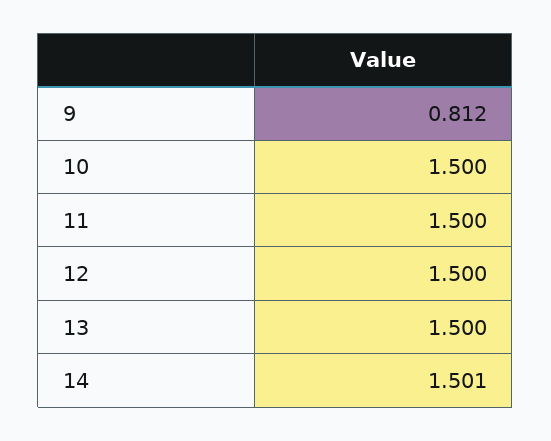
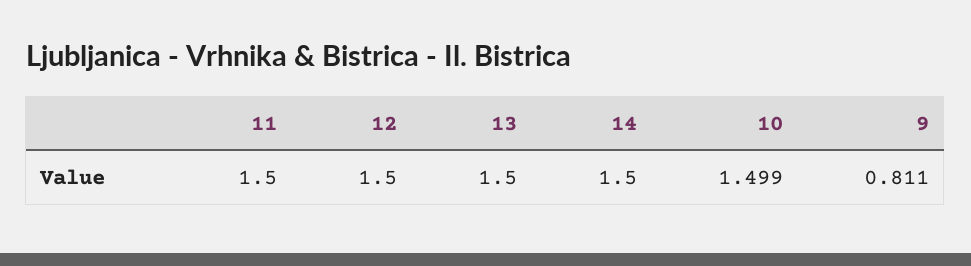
9: 0.812 -> 0.811
10: 1.5 -> 1.499
14: 1.501 -> 1.5

